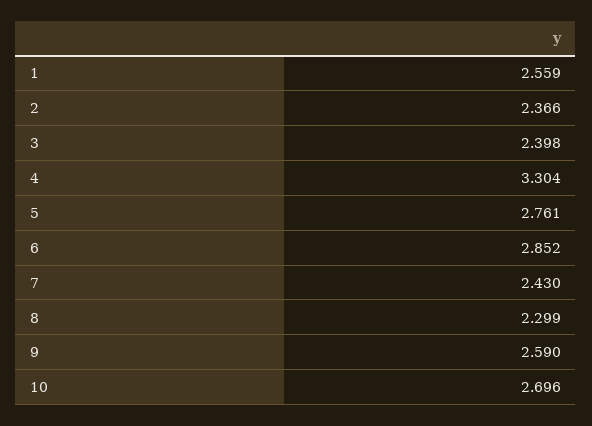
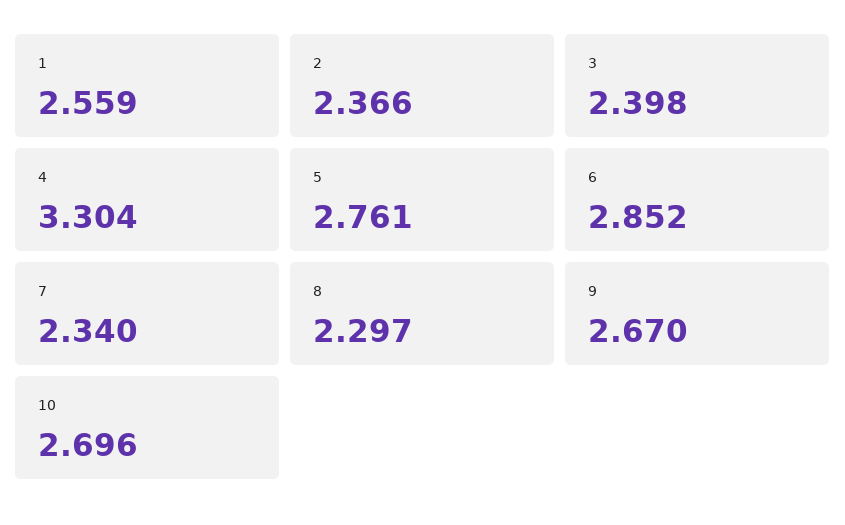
7: 2.43 -> 2.34
8: 2.299 -> 2.297
9: 2.59 -> 2.67

